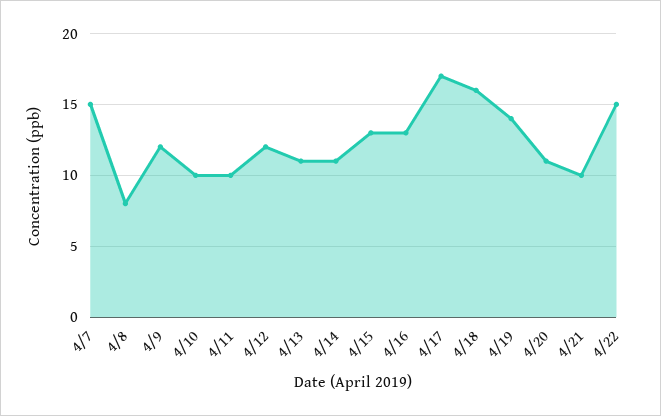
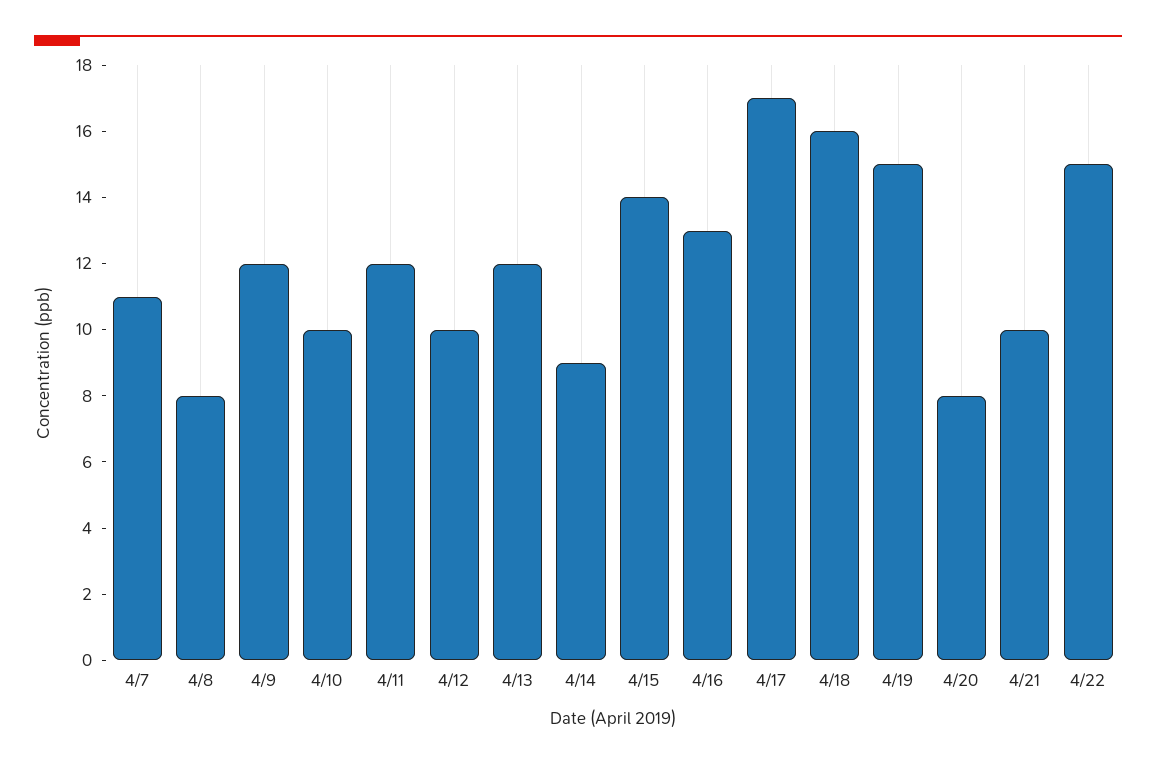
4/7: 15 -> 11
4/11: 10 -> 12
4/12: 12 -> 10
4/13: 11 -> 12
4/14: 11 -> 9
4/15: 13 -> 14
4/19: 14 -> 15
4/20: 11 -> 8

